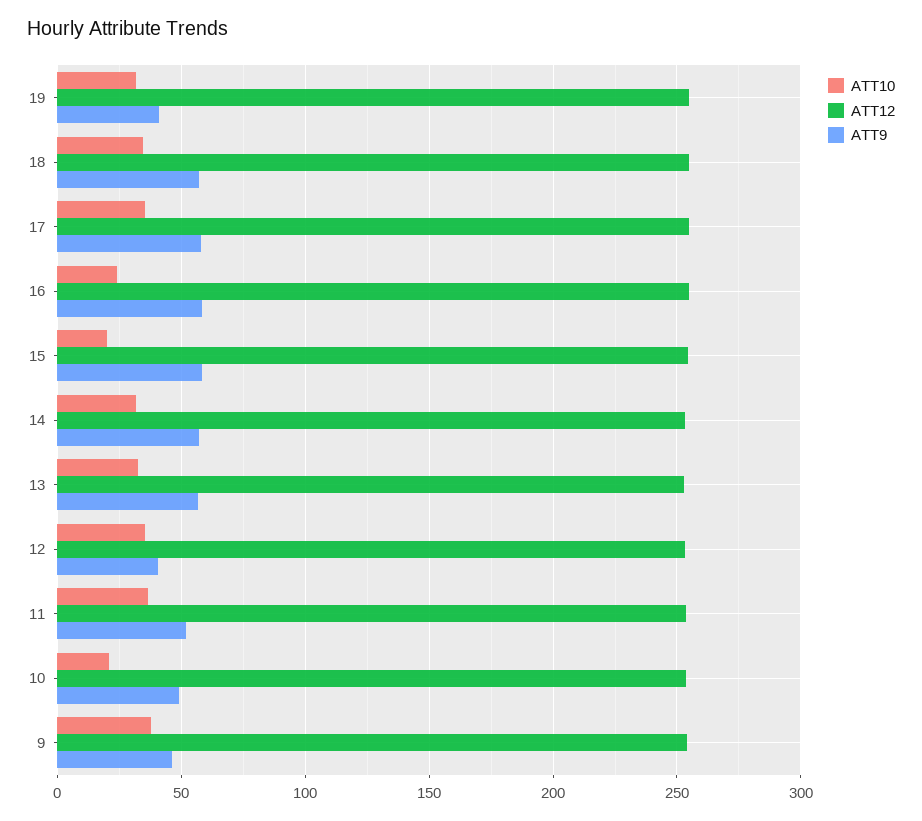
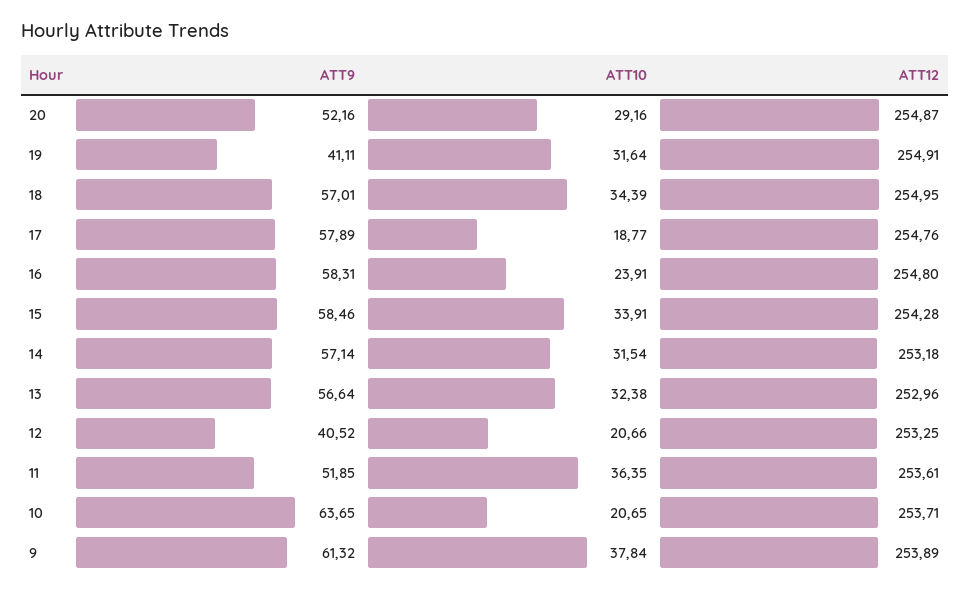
ATT10, 17: 35 -> 18.77
ATT10, 15: 20 -> 33.91
ATT10, 12: 35 -> 20.66
ATT9, 10: 50 -> 63.65
ATT9, 9: 45 -> 61.32
ATT9, 20: none -> 52.16
ATT10, 20: none -> 29.16
ATT12, 20: none -> 254.87

